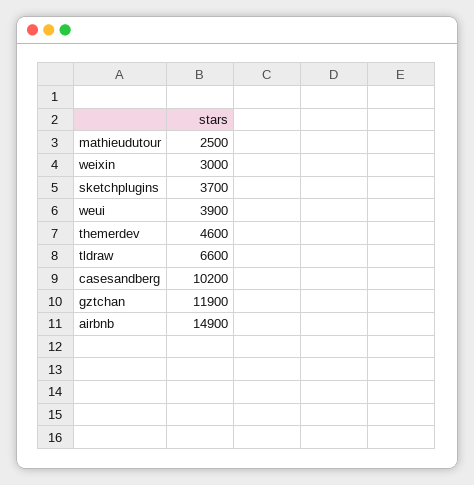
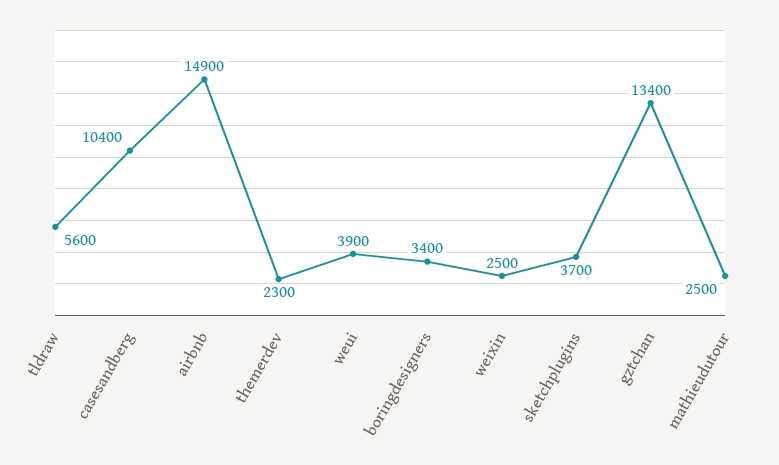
weixin: 3000 -> 2500
themerdev: 4600 -> 2300
tldraw: 6600 -> 5600
casesandberg: 10200 -> 10400
gztchan: 11900 -> 13400
boringdesigners: none -> 3400

